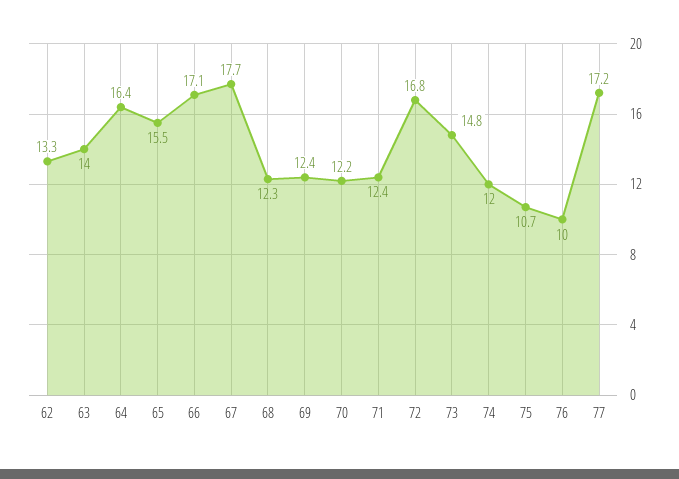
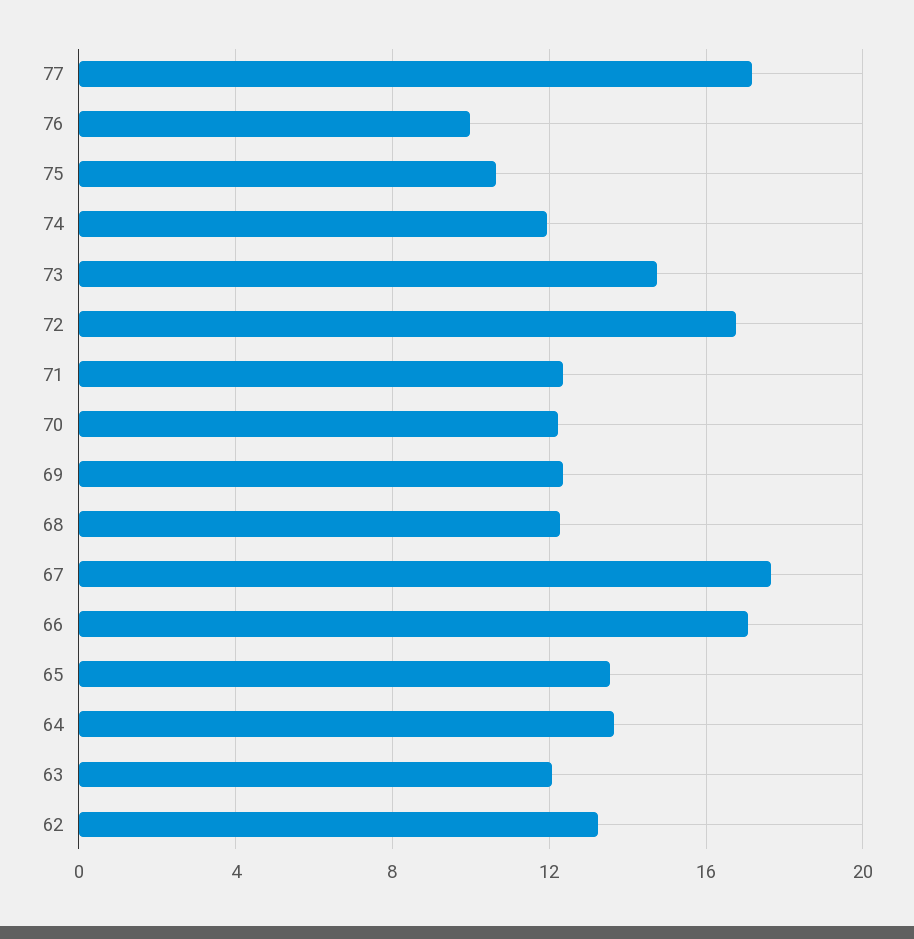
63: 14 -> 12
64: 16.4 -> 13.5
65: 15.5 -> 13.5

